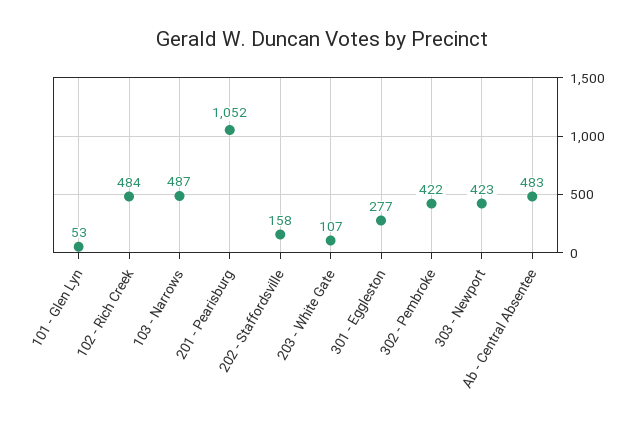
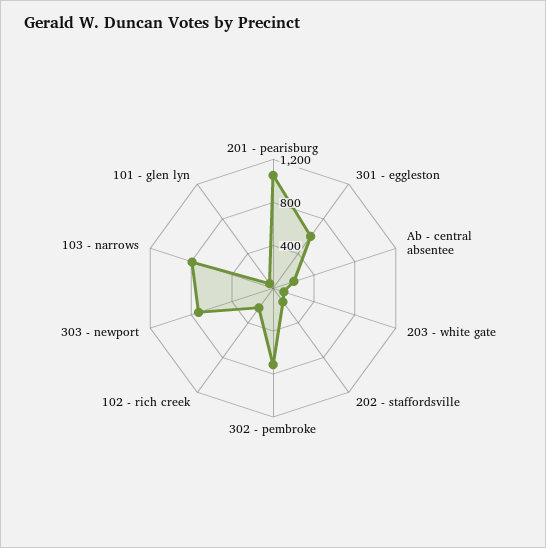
102 - Rich Creek: 484 -> 200
103 - Narrows: 487 -> 800
301 - Eggleston: 277 -> 600
302 - Pembroke: 422 -> 700
303 - Newport: 423 -> 700
Ab - Central Absentee: 483 -> 200

